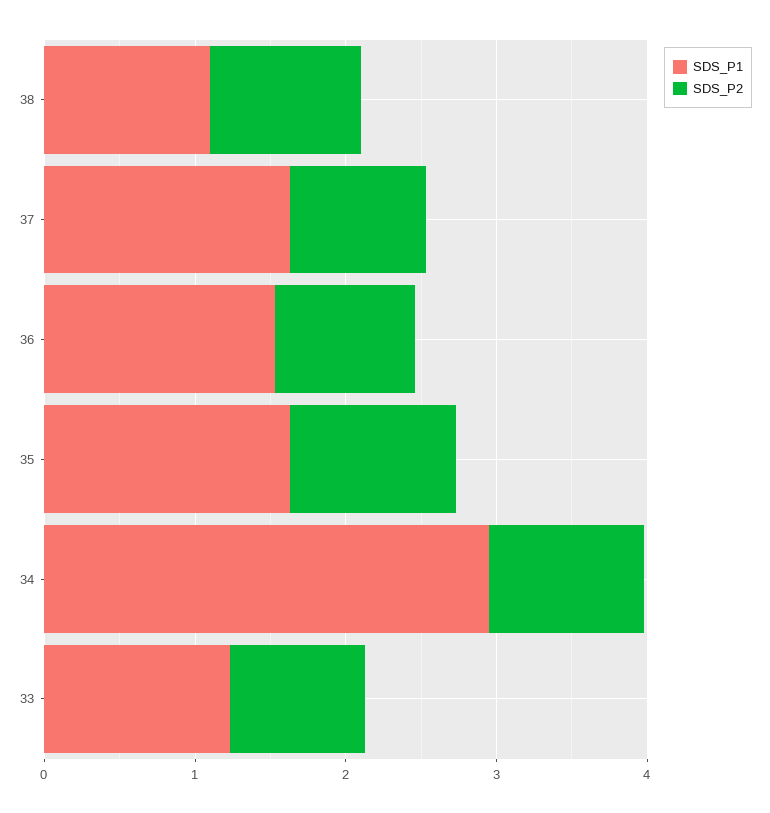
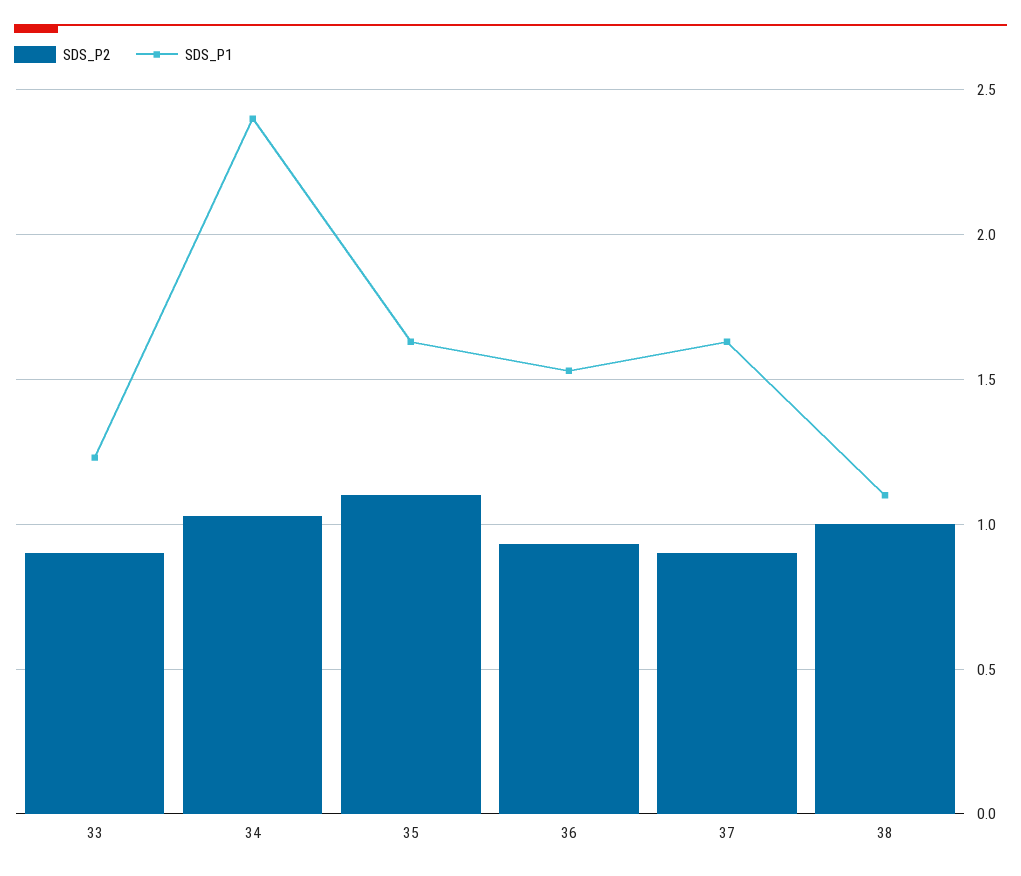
SDS_P1, 34: 3 -> 2.4

